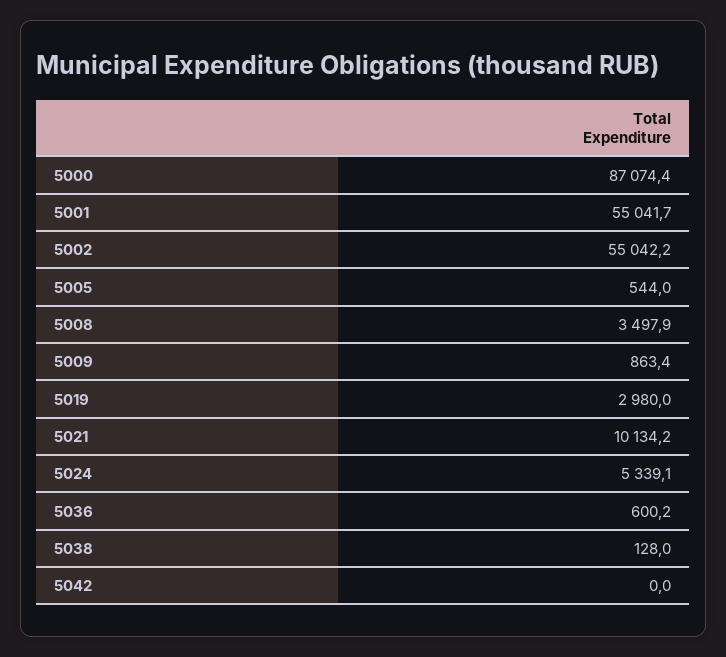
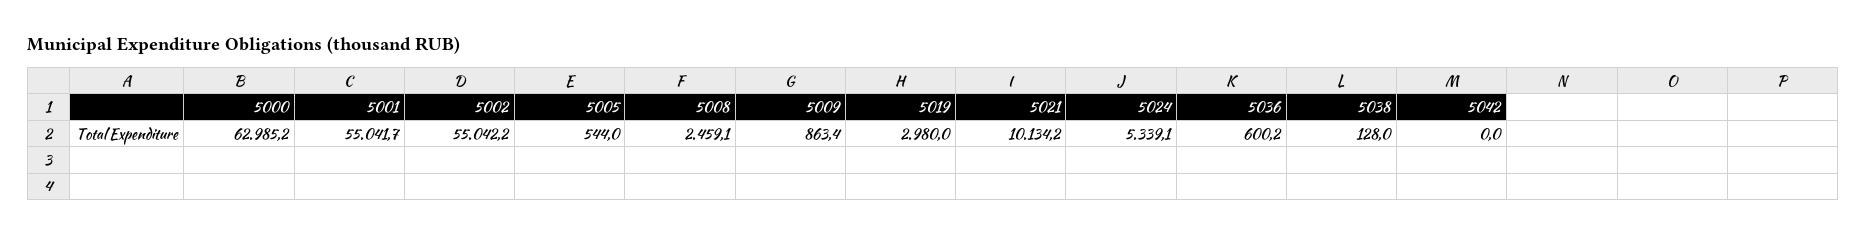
5000: 87074.4 -> 62985.2
5008: 3497.9 -> 2459.1

